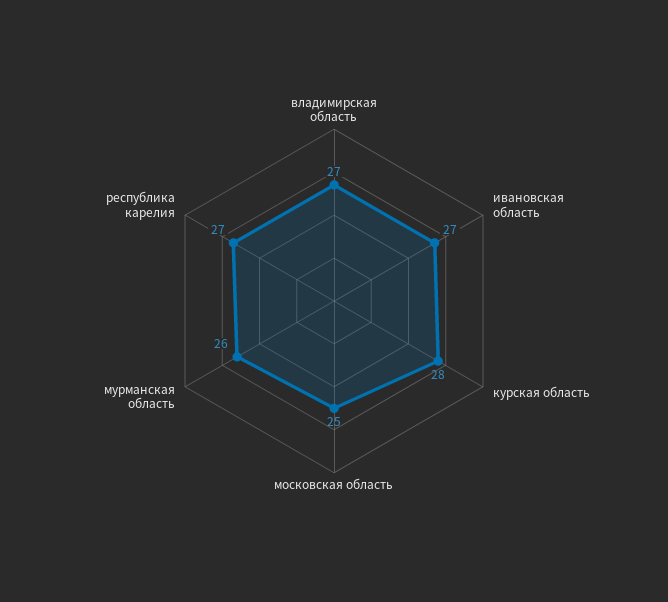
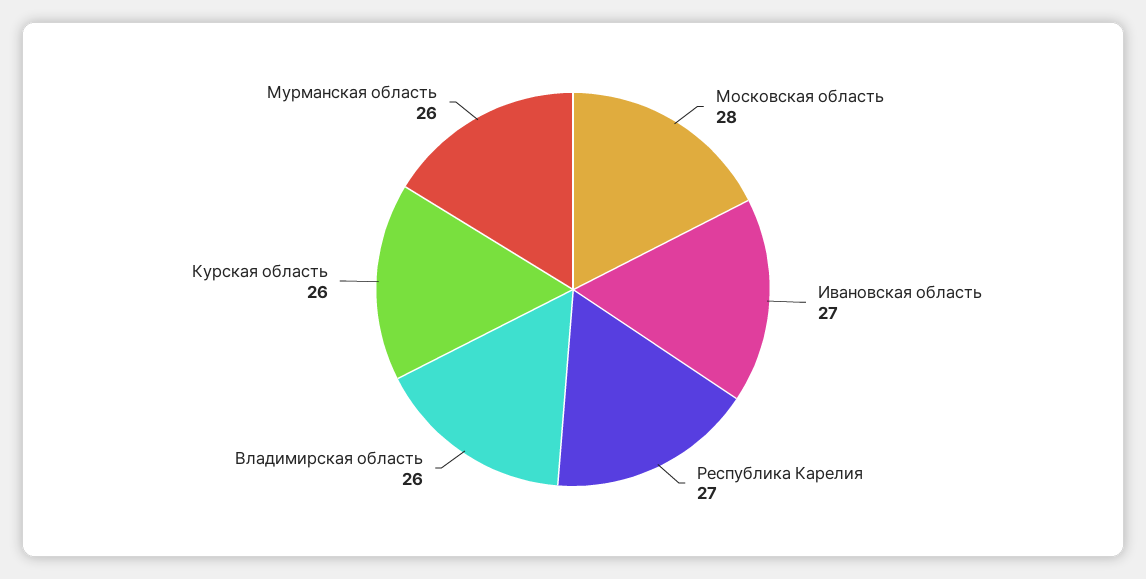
владимирская область: 27 -> 26
курская область: 28 -> 26
московская область: 25 -> 28

